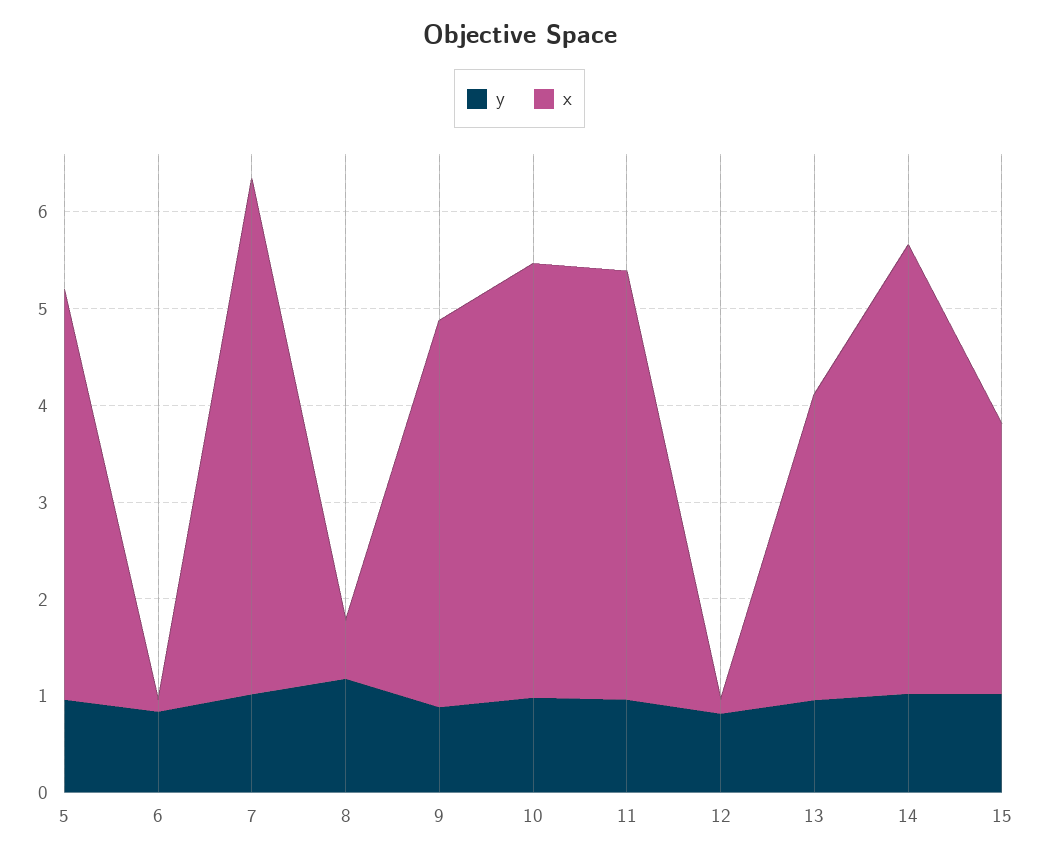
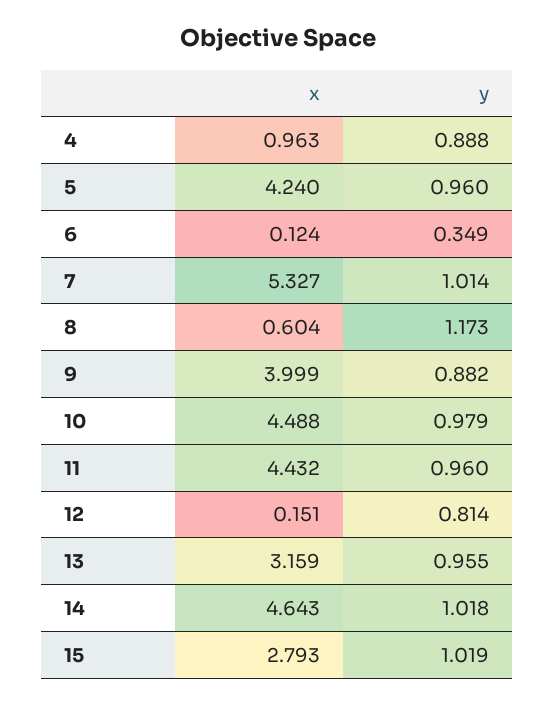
y, 6: 0.8 -> 0.349
x, 4: none -> 0.963
y, 4: none -> 0.888

